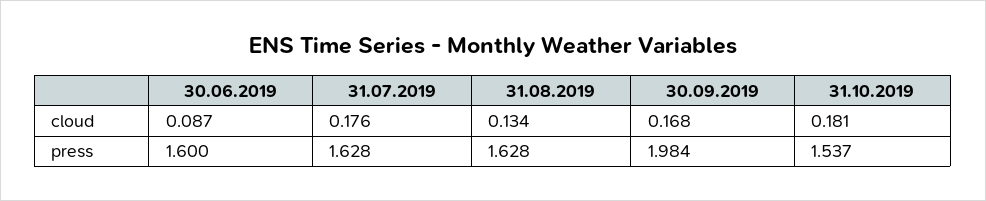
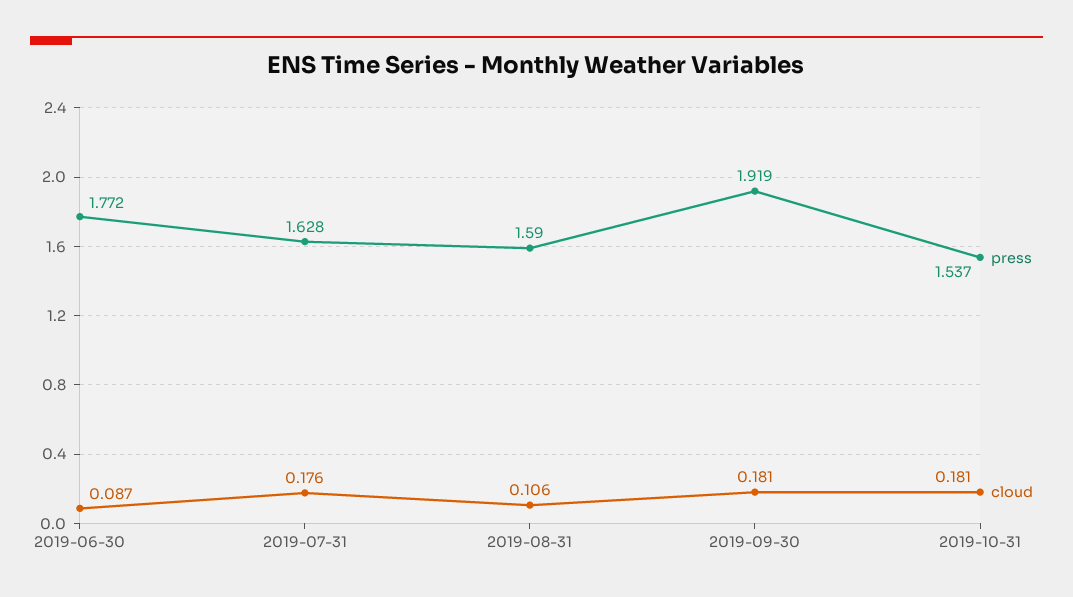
cloud, 31.08.2019: 0.134 -> 0.106
cloud, 30.09.2019: 0.168 -> 0.181
press, 30.06.2019: 1.6 -> 1.772
press, 31.08.2019: 1.628 -> 1.59
press, 30.09.2019: 1.984 -> 1.919

